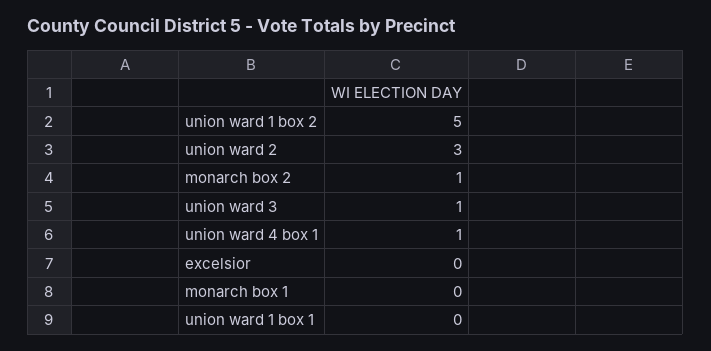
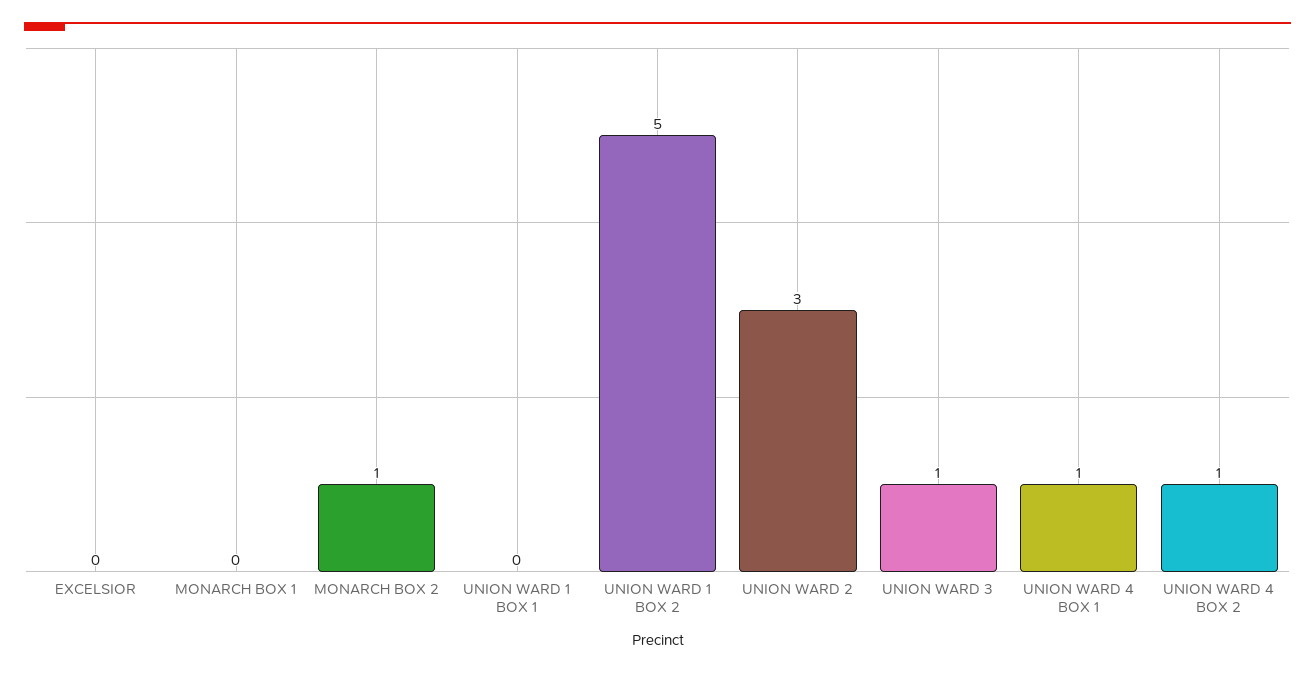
UNION WARD 4 BOX 2: none -> 1

